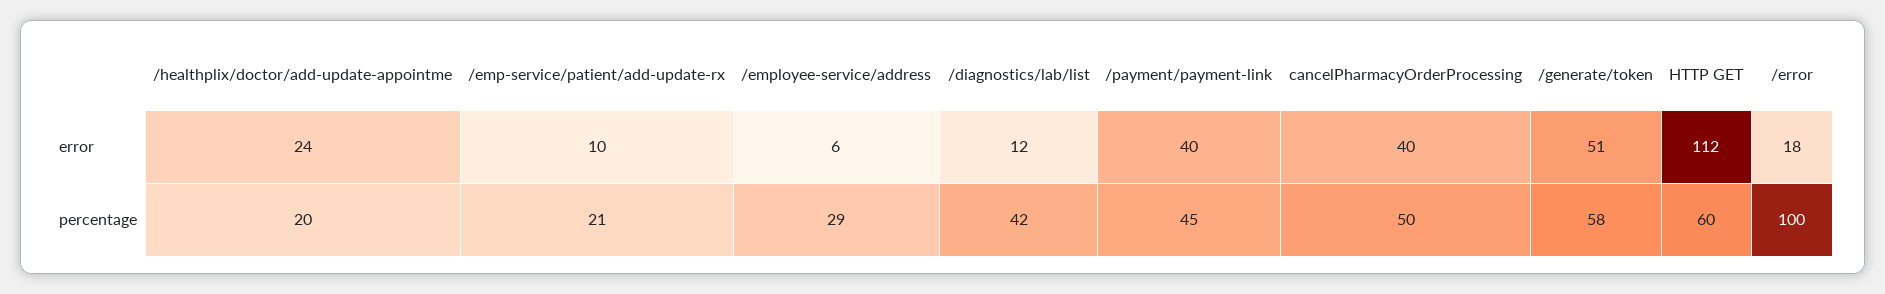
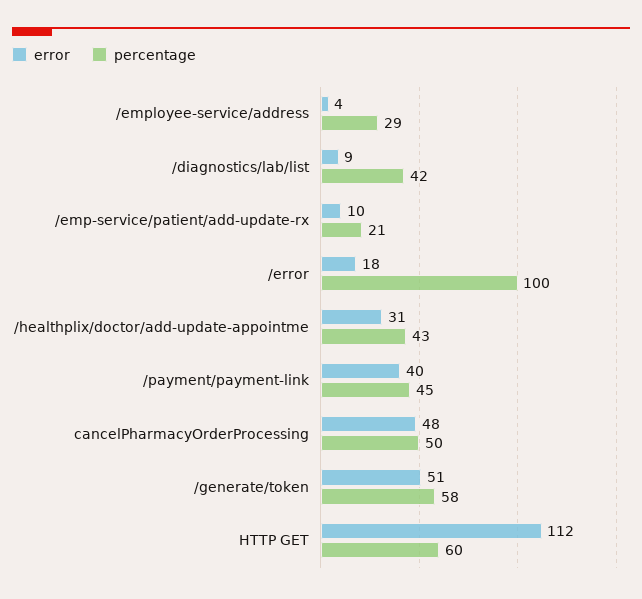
error, /healthplix/doctor/add-update-appointme: 24 -> 31
error, /employee-service/address: 6 -> 4
error, /diagnostics/lab/list: 12 -> 9
error, cancelPharmacyOrderProcessing: 40 -> 48
percentage, /healthplix/doctor/add-update-appointme: 20 -> 43

